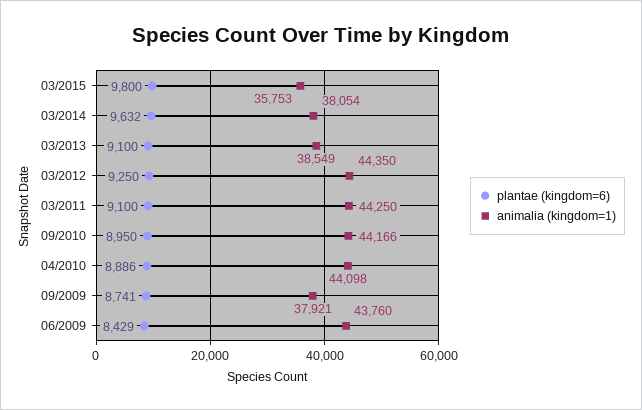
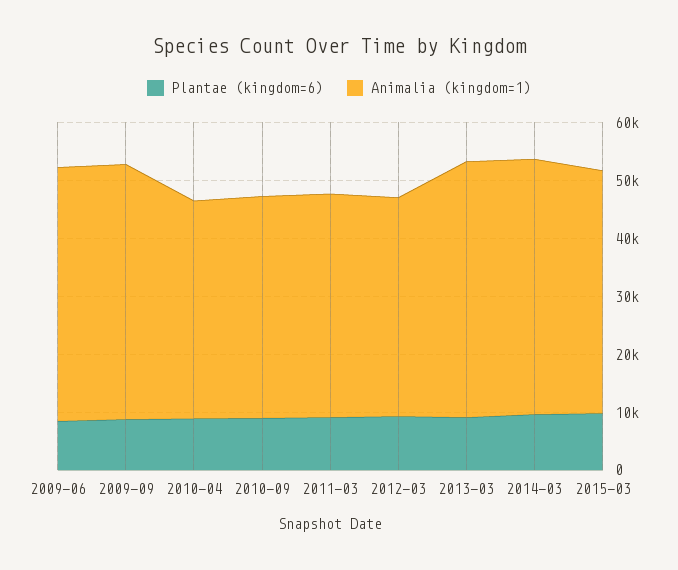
animalia (kingdom=1), 03/2015: 35753 -> 42000
animalia (kingdom=1), 03/2014: 38054 -> 44000
animalia (kingdom=1), 03/2013: 38549 -> 44000
animalia (kingdom=1), 03/2012: 44350 -> 38000
animalia (kingdom=1), 03/2011: 44250 -> 38000
animalia (kingdom=1), 09/2010: 44166 -> 38000
animalia (kingdom=1), 04/2010: 44098 -> 38000
animalia (kingdom=1), 09/2009: 37921 -> 44000

